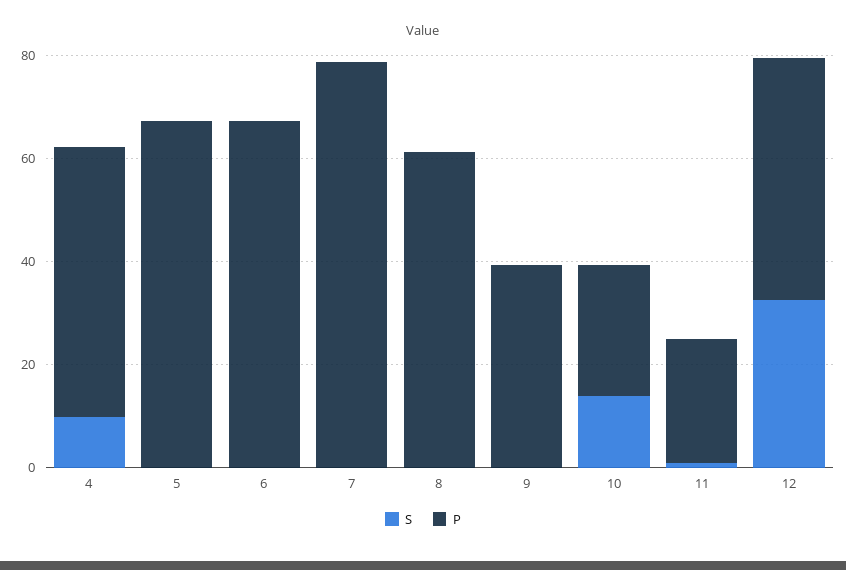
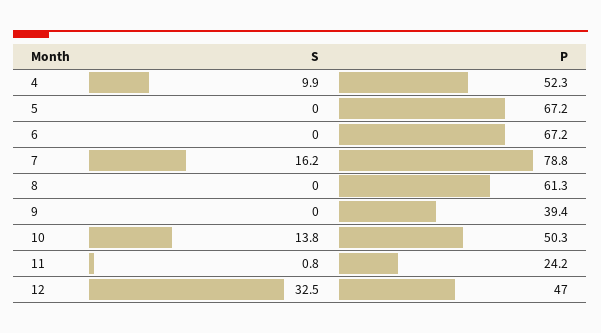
S, 7: 0 -> 16.2
P, 10: 25 -> 50.3

